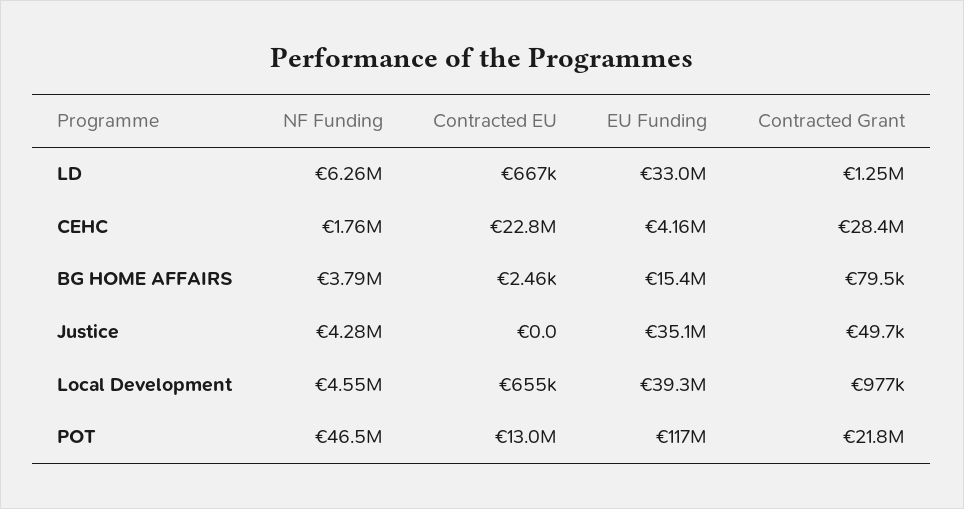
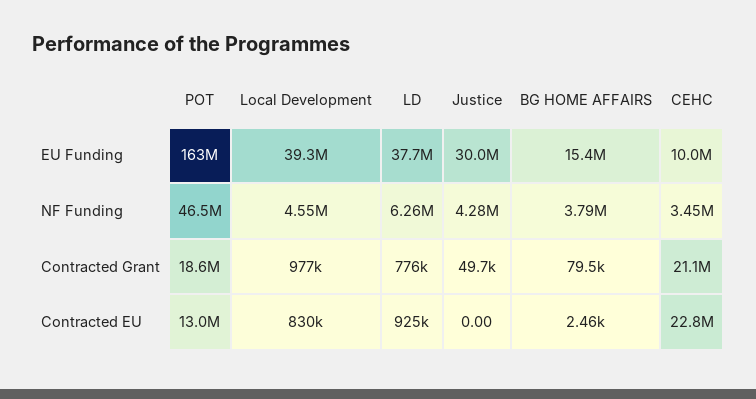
Contracted EU, LD: 667000 -> 925000
EU Funding, LD: 33000000 -> 37700000
Contracted Grant, LD: 1250000 -> 776000
NF Funding, CEHC: 1760000 -> 3450000
EU Funding, CEHC: 4160000 -> 10000000
Contracted Grant, CEHC: 28400000 -> 21100000
EU Funding, Justice: 35100000 -> 30000000
Contracted EU, Local Development: 655000 -> 830000
EU Funding, POT: 117000000 -> 163000000
Contracted Grant, POT: 21800000 -> 18600000

